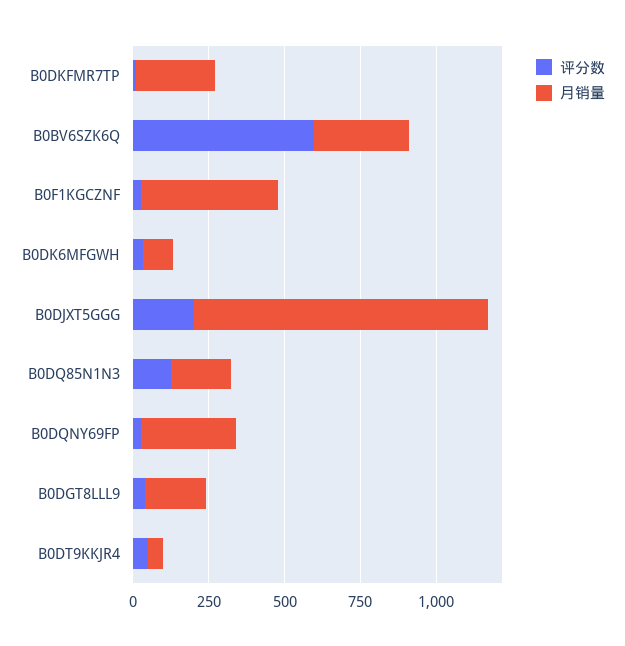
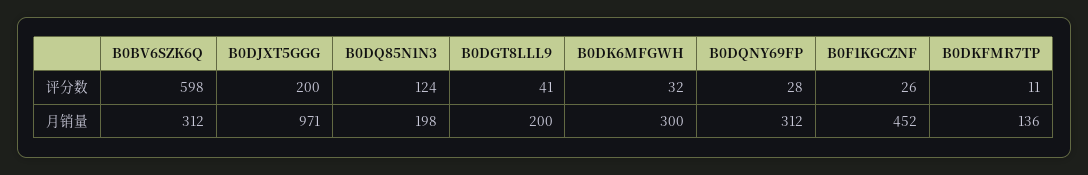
月销量, B0DKFMR7TP: 250 -> 136
月销量, B0DK6MFGWH: 100 -> 300
评分数, B0DT9KKJR4: 50 -> none
月销量, B0DT9KKJR4: 50 -> none

